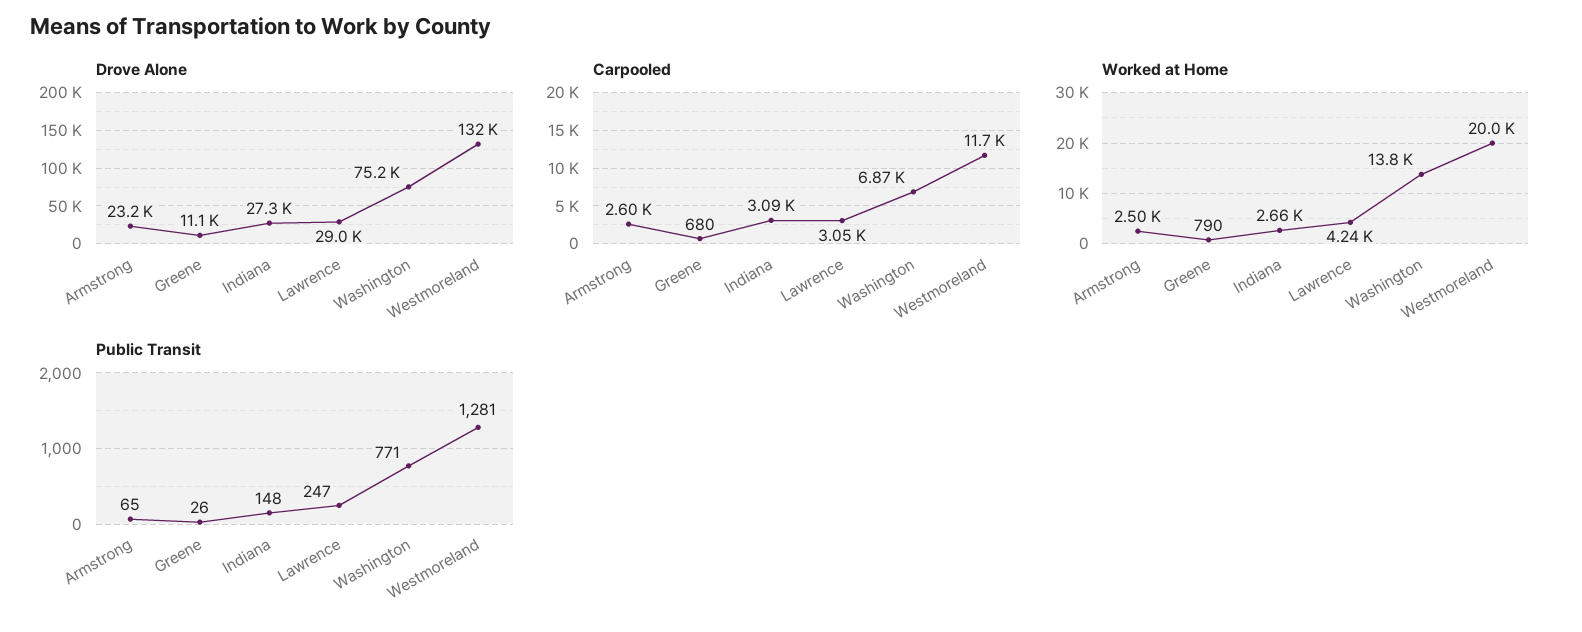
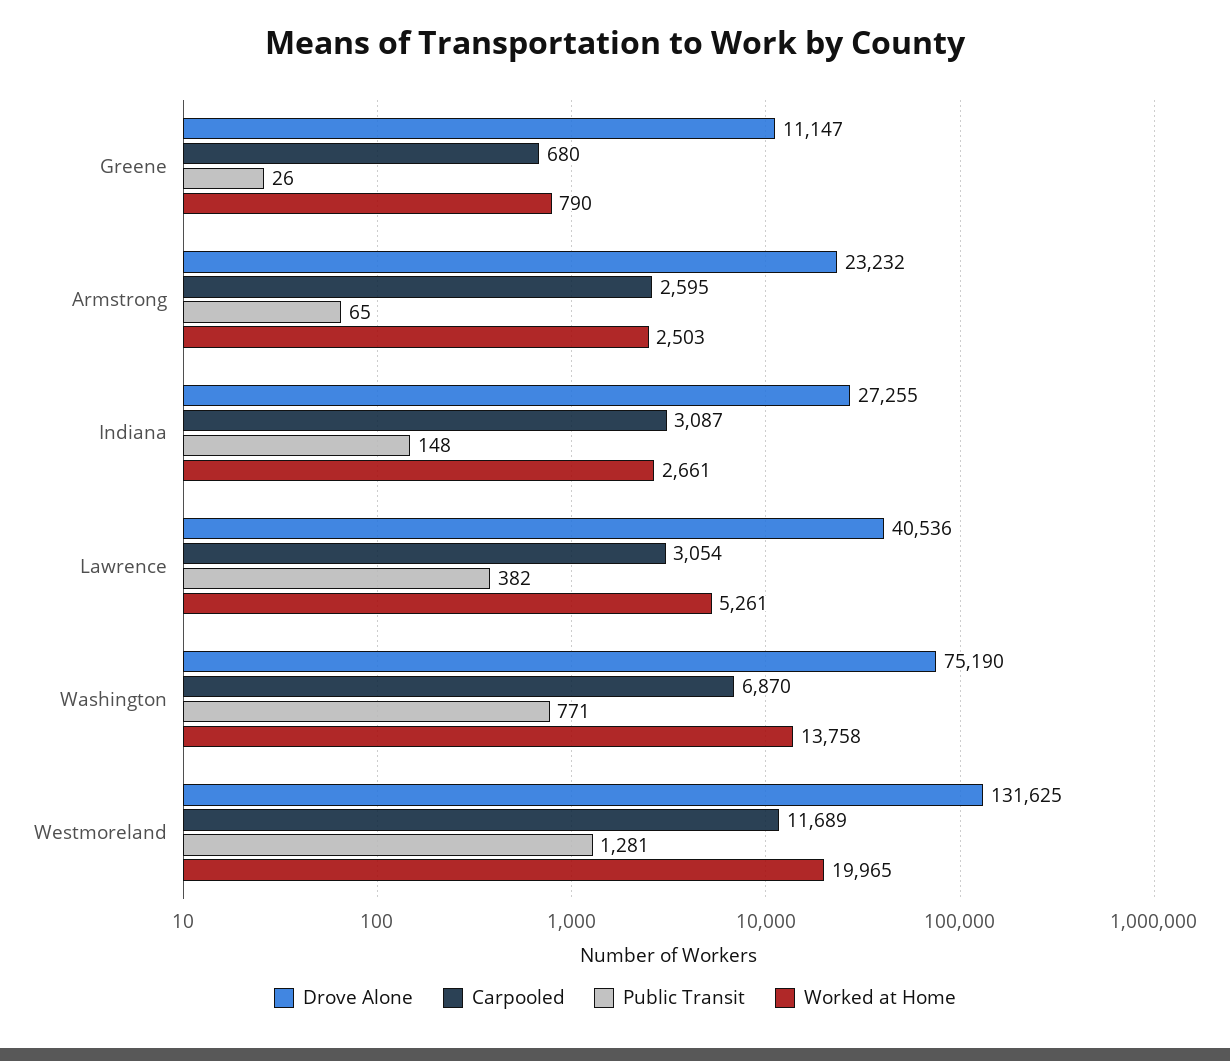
Drove Alone, Lawrence: 29000 -> 40536
Worked at Home, Lawrence: 4240 -> 5261
Public Transit, Lawrence: 247 -> 382

